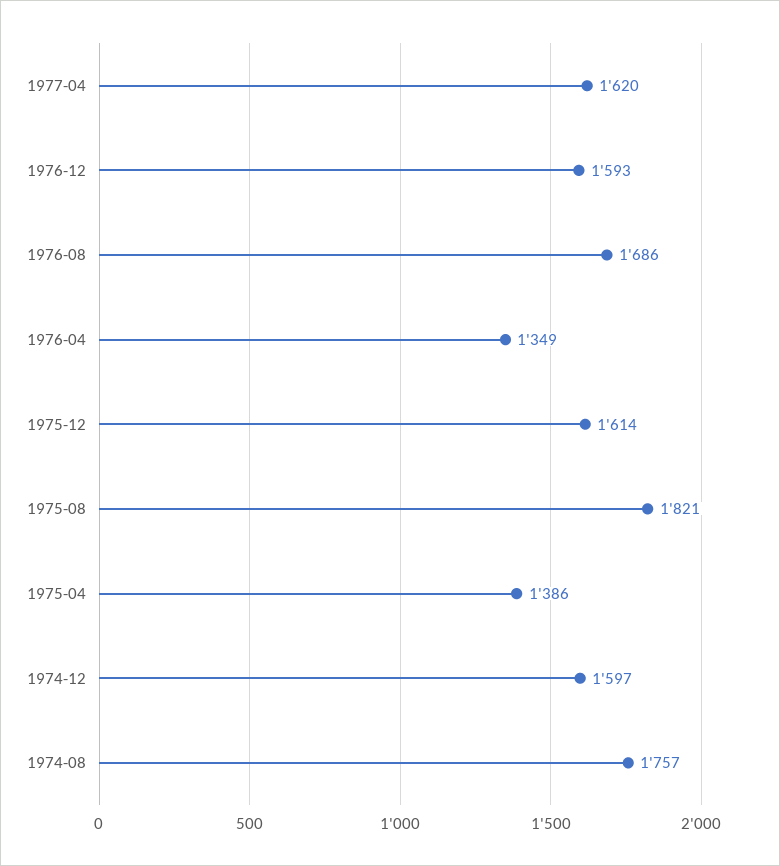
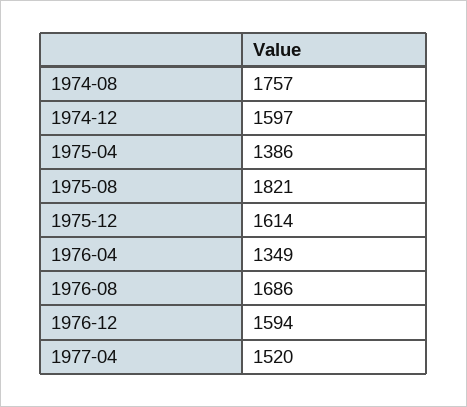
1977-04: 1620 -> 1520
1976-12: 1593 -> 1594

